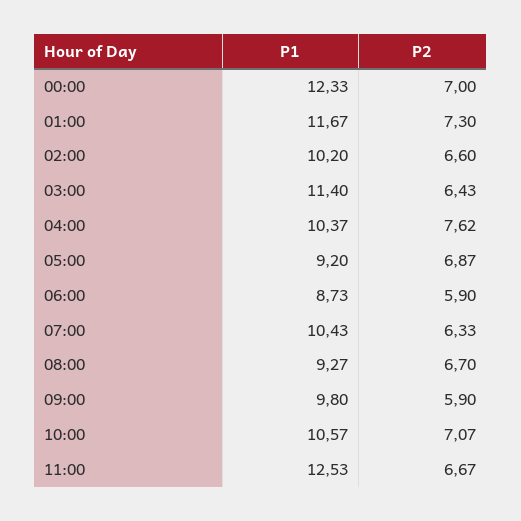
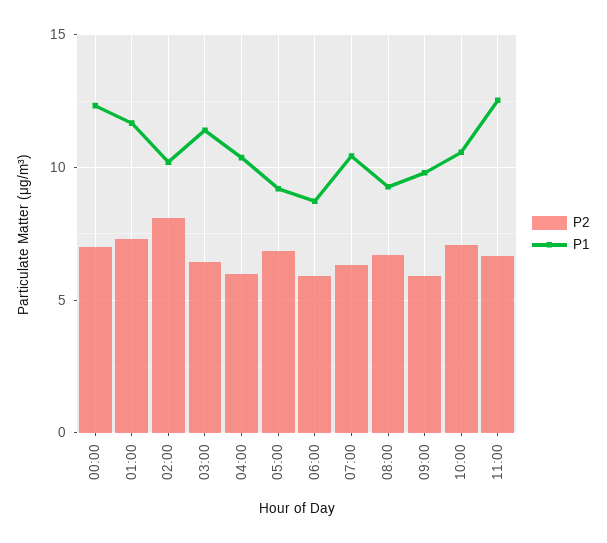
P2, 02:00: 6.6 -> 8
P2, 04:00: 7.62 -> 6

